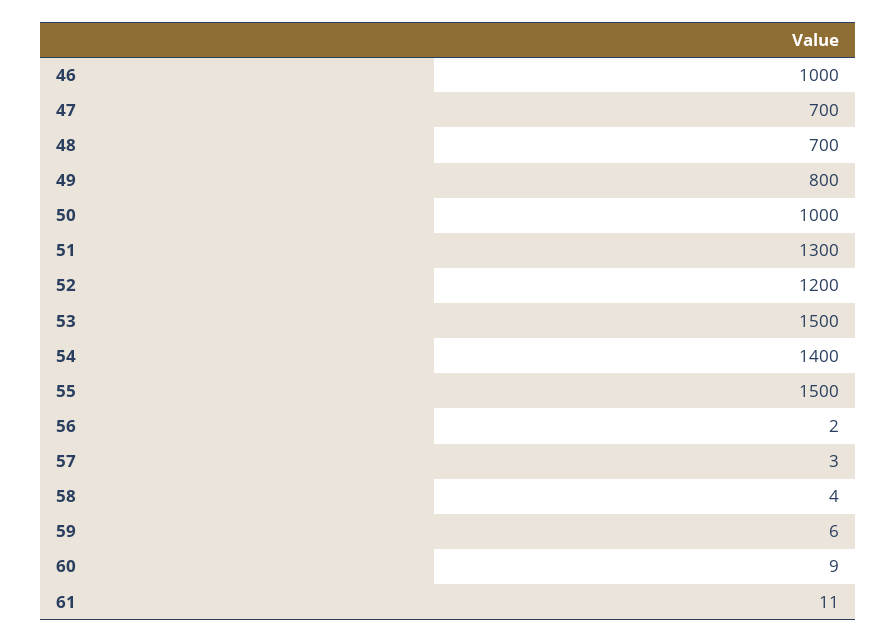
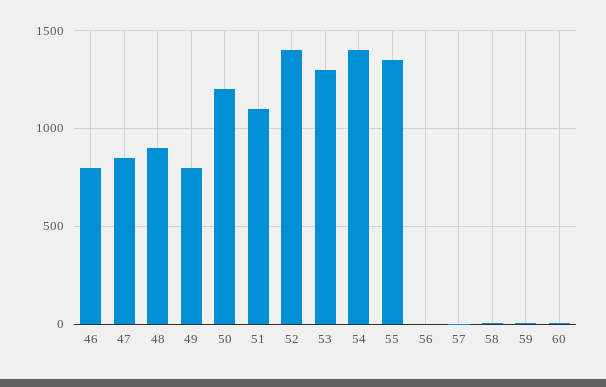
46: 1000 -> 800
47: 700 -> 850
48: 700 -> 900
50: 1000 -> 1200
51: 1300 -> 1100
52: 1200 -> 1400
53: 1500 -> 1300
55: 1500 -> 1350
61: 11 -> none

